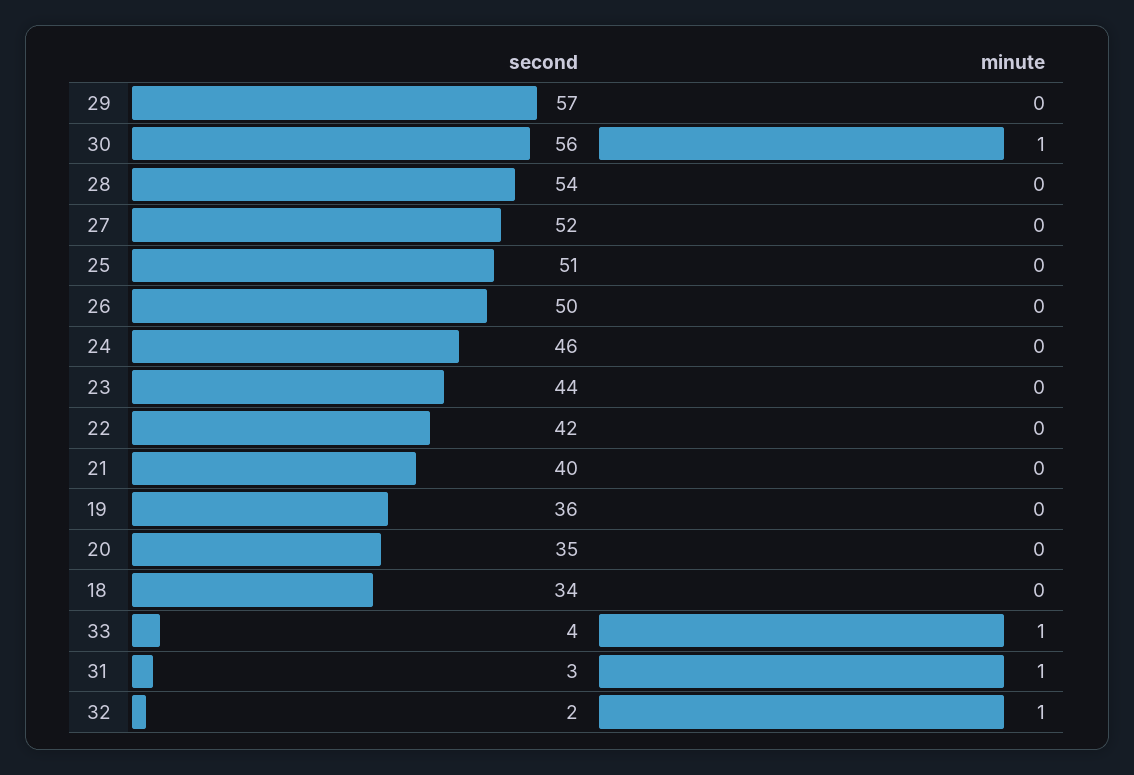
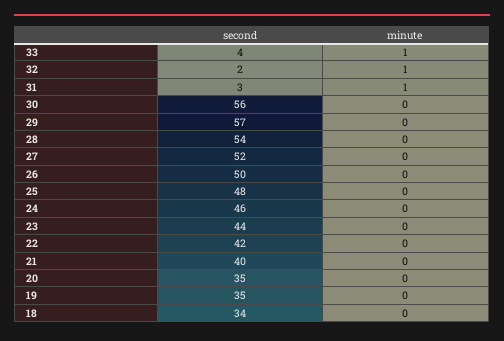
minute, 30: 1 -> 0
second, 25: 51 -> 48
second, 19: 36 -> 35

